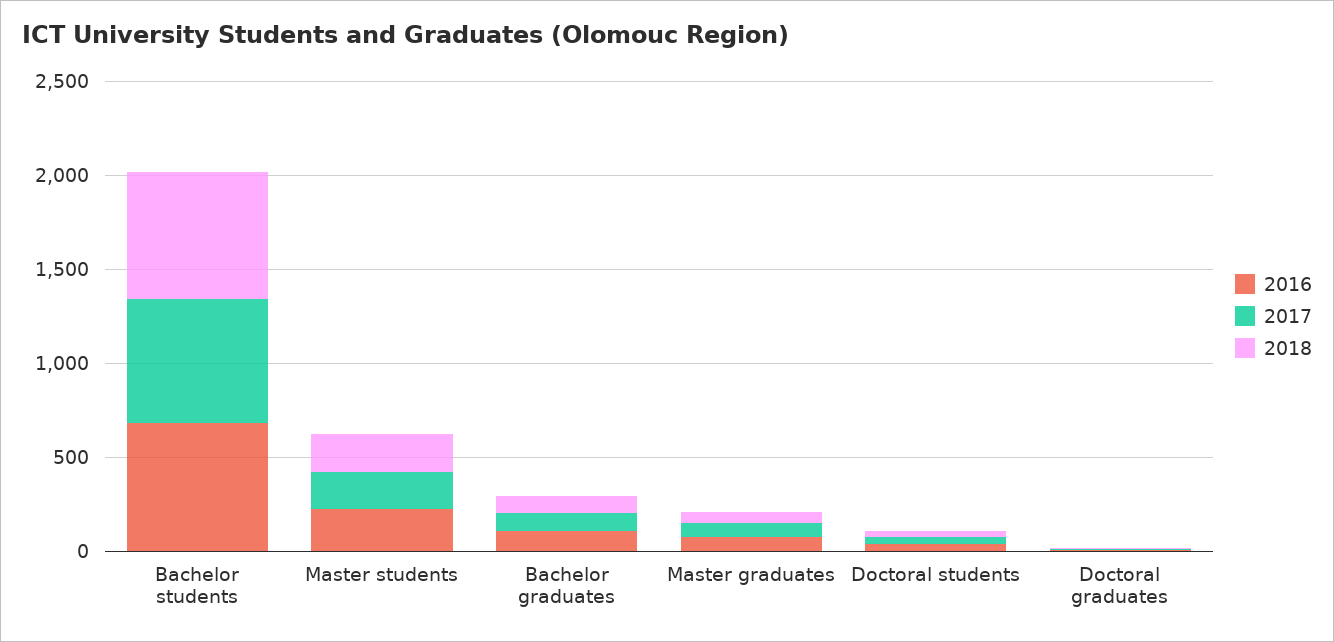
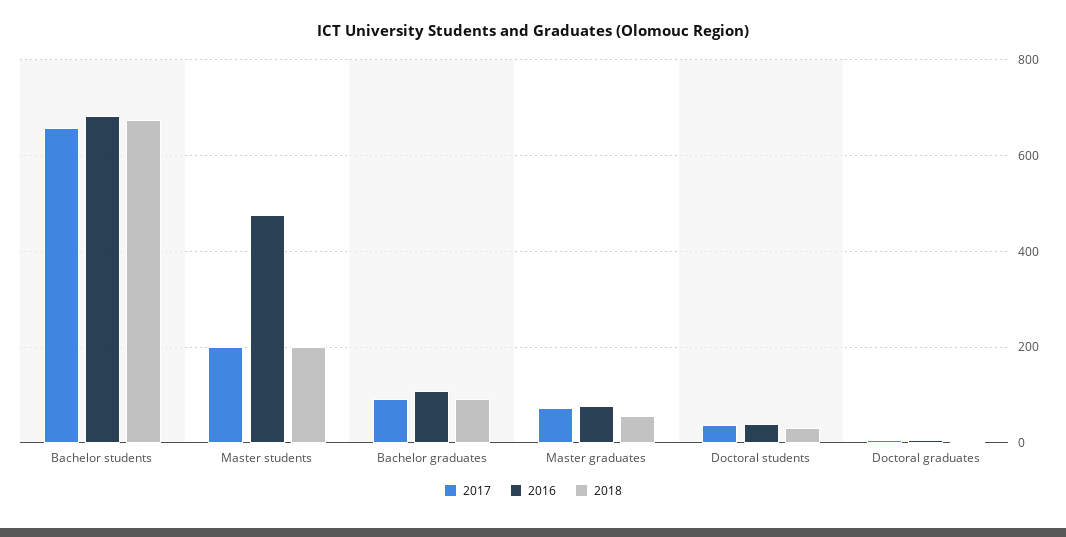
2016, Master students: 200 -> 480

